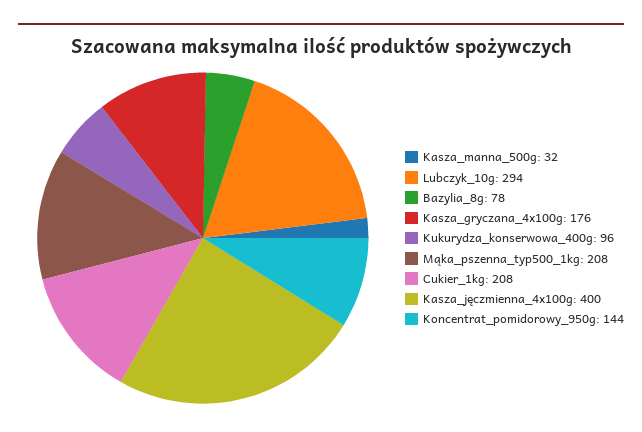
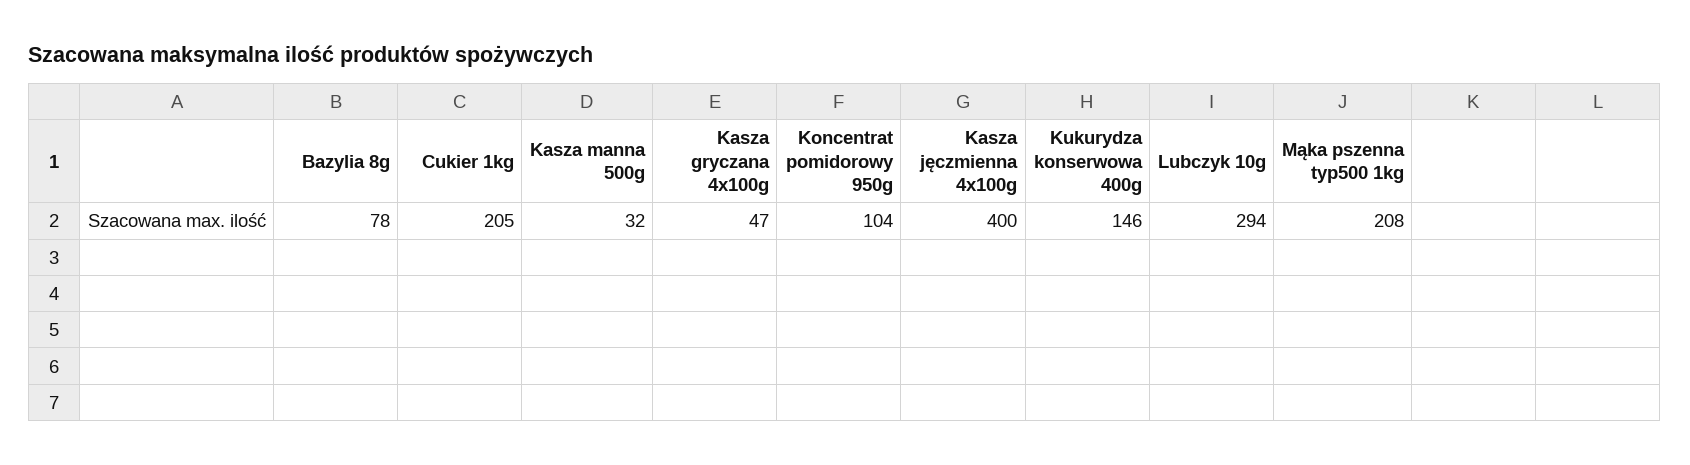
Kasza_gryczana_4x100g: 176 -> 47
Kukurydza_konserwowa_400g: 96 -> 146
Cukier_1kg: 208 -> 205
Koncentrat_pomidorowy_950g: 144 -> 104

